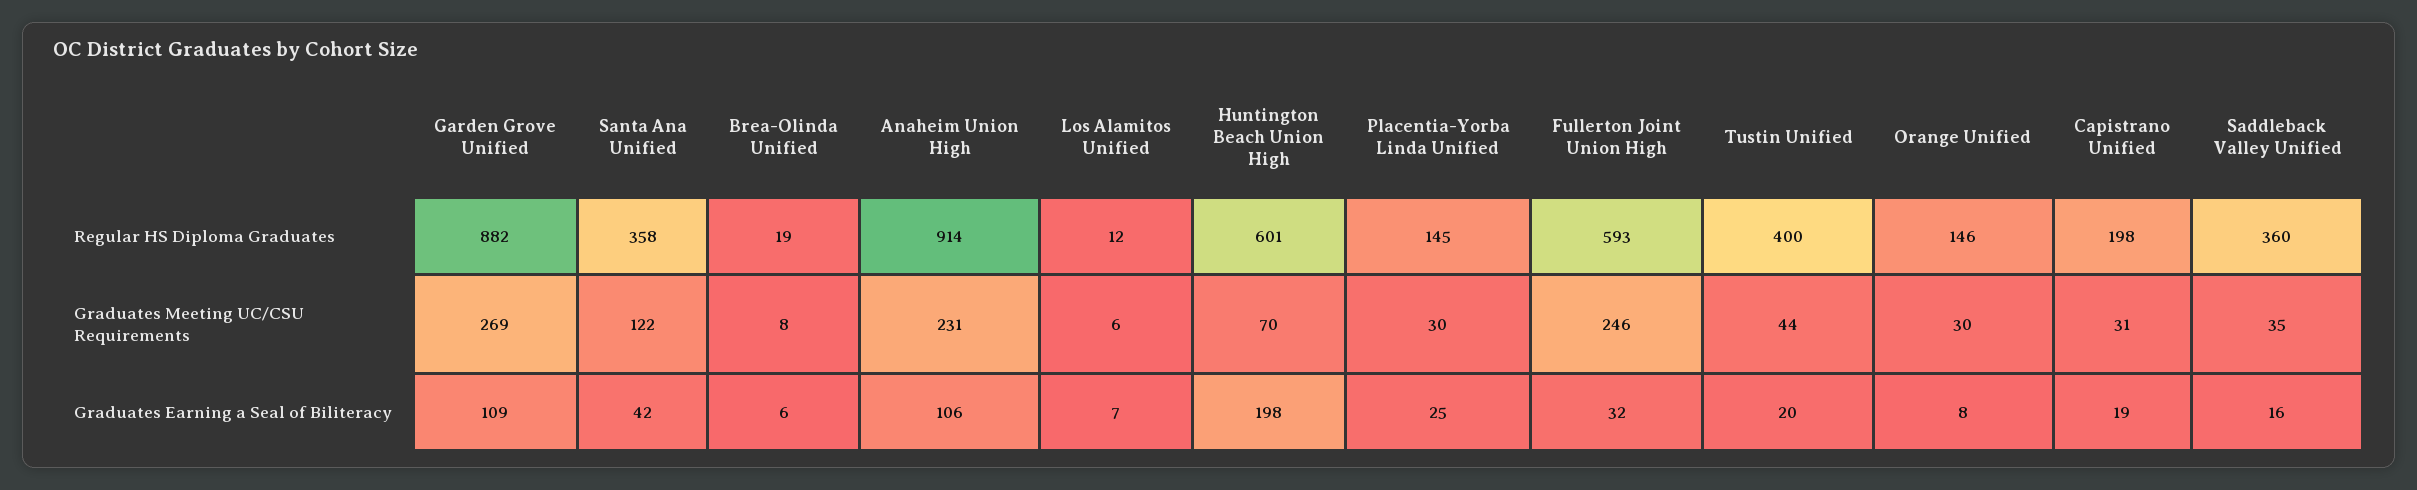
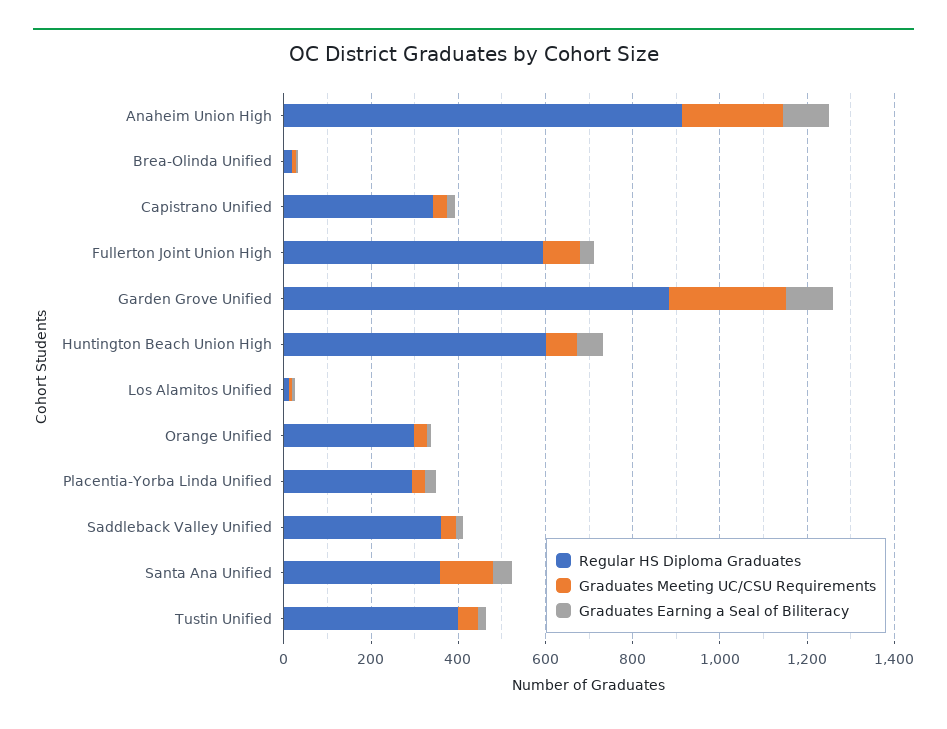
Regular HS Diploma Graduates, Placentia-Yorba Linda Unified: 145 -> 300
Regular HS Diploma Graduates, Orange Unified: 146 -> 300
Regular HS Diploma Graduates, Capistrano Unified: 198 -> 350
Graduates Meeting UC/CSU Requirements, Fullerton Joint Union High: 246 -> 100
Graduates Earning a Seal of Biliteracy, Huntington Beach Union High: 198 -> 50

